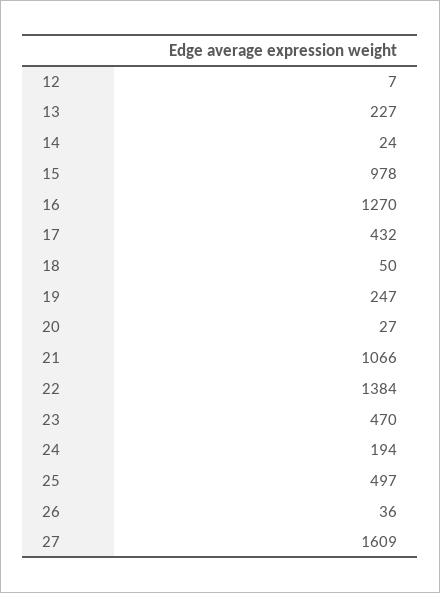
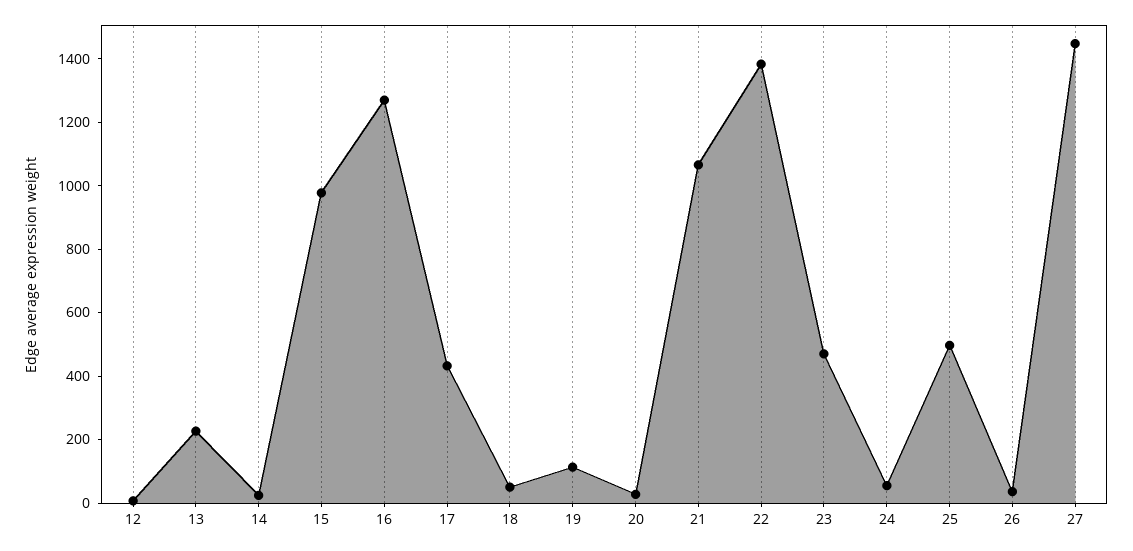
19: 247 -> 100
24: 194 -> 50
27: 1609 -> 1450

